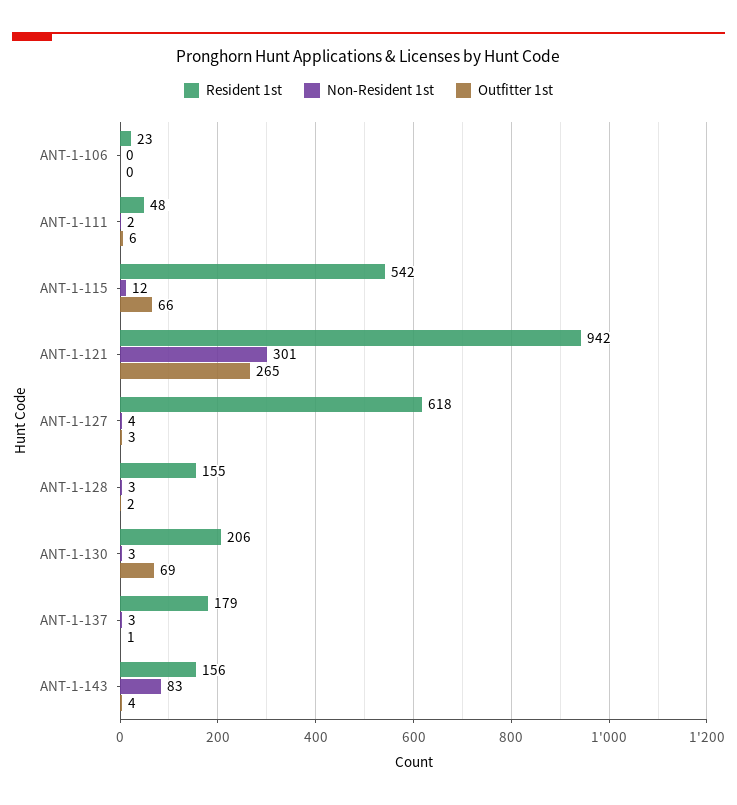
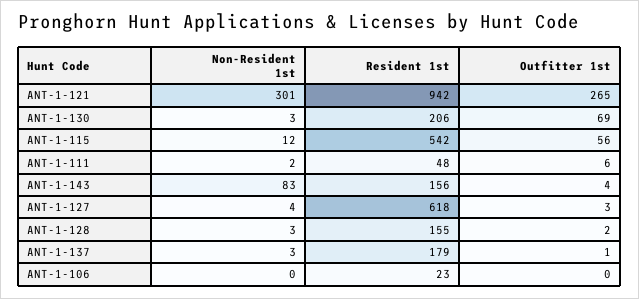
Outfitter 1st, ANT-1-115: 66 -> 56

